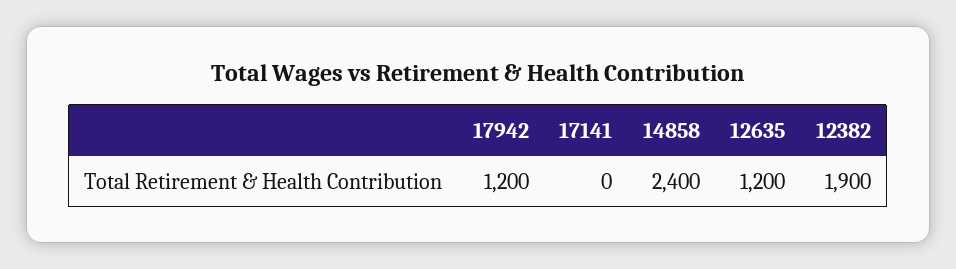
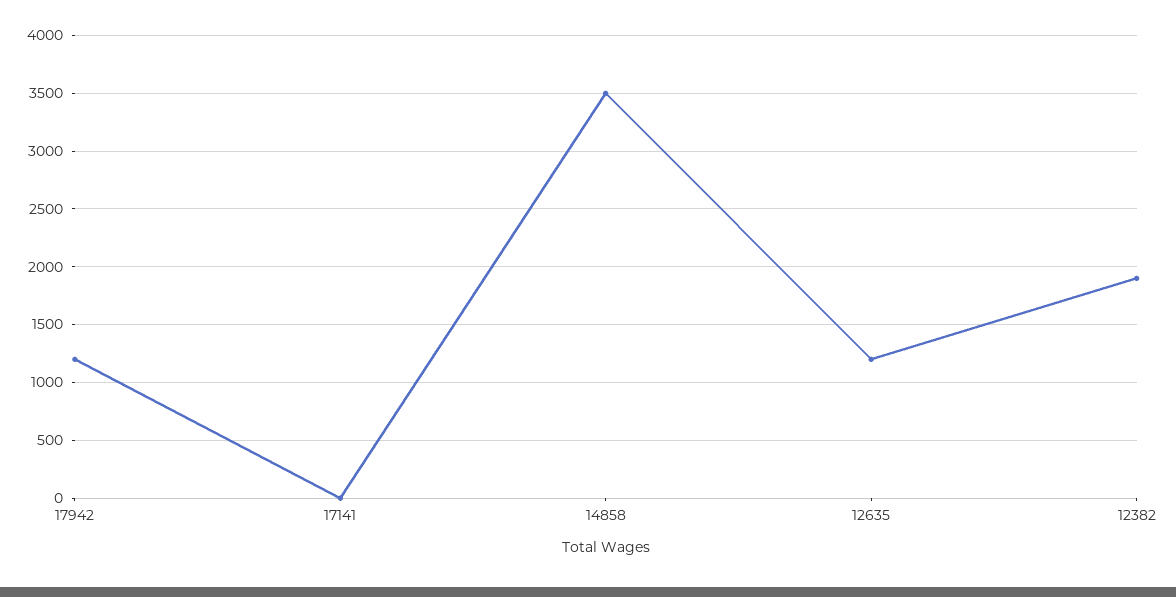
14858: 2400 -> 3500

